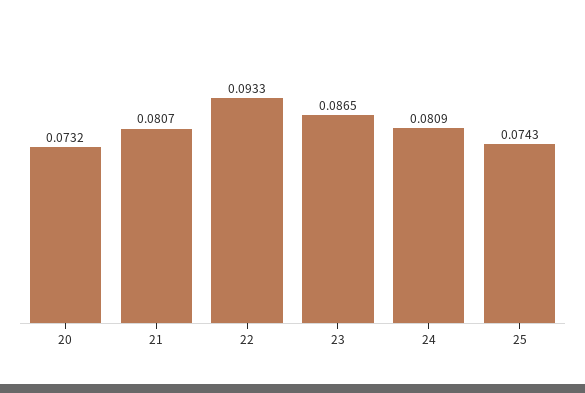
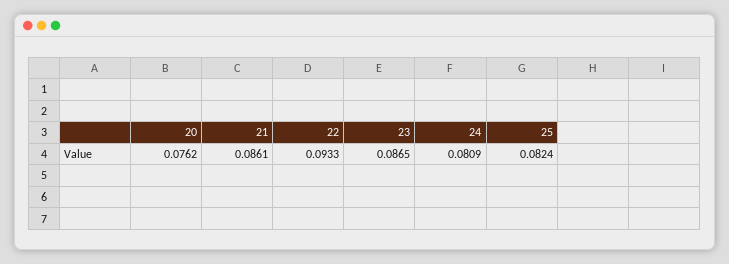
20: 0.0732 -> 0.0762
21: 0.0807 -> 0.0861
25: 0.0743 -> 0.0824

